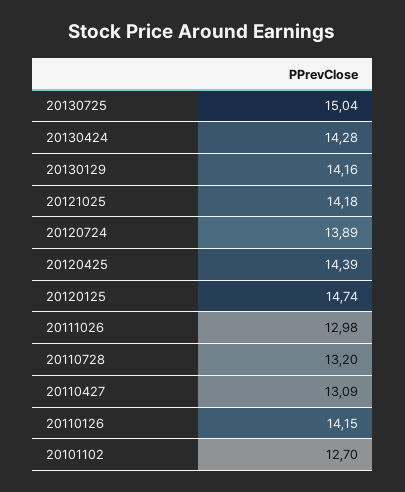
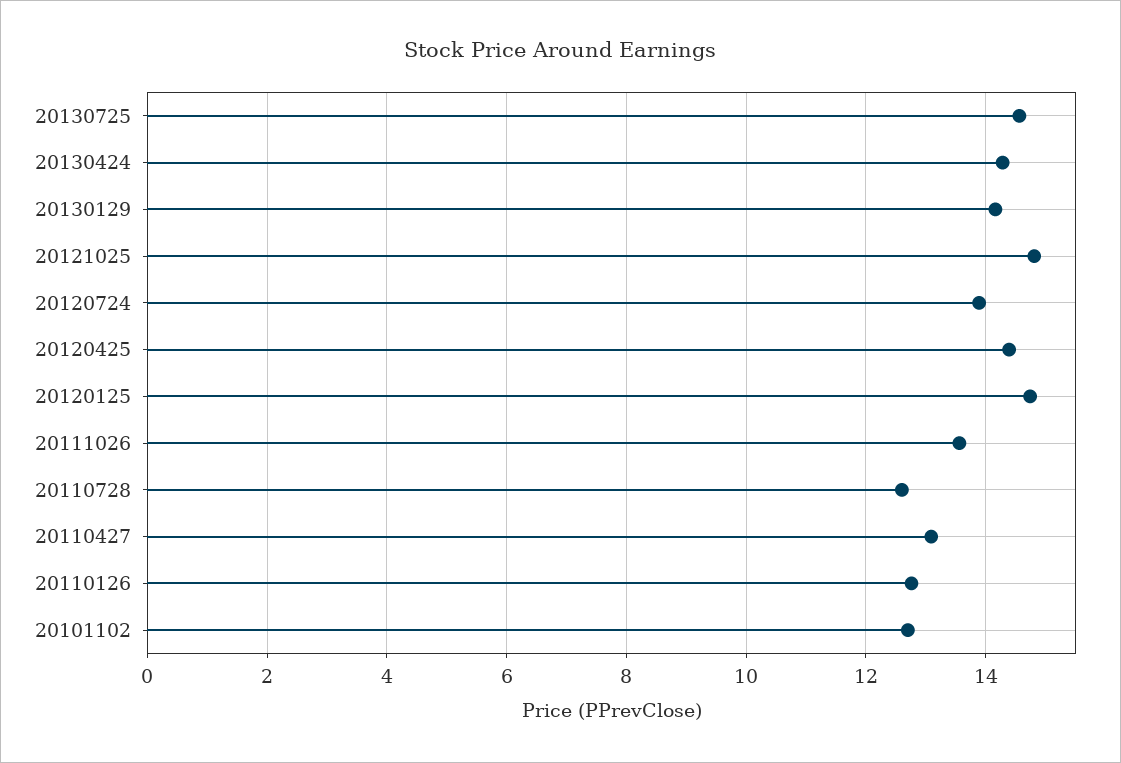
20130725: 15.04 -> 14.6
20121025: 14.18 -> 14.8
20111026: 12.98 -> 13.6
20110728: 13.2 -> 12.6
20110126: 14.15 -> 12.8

